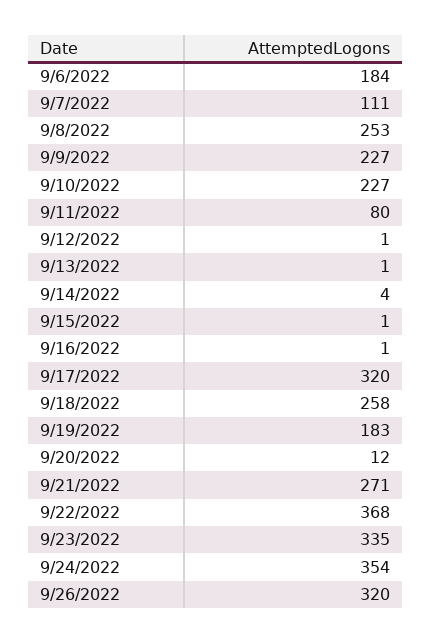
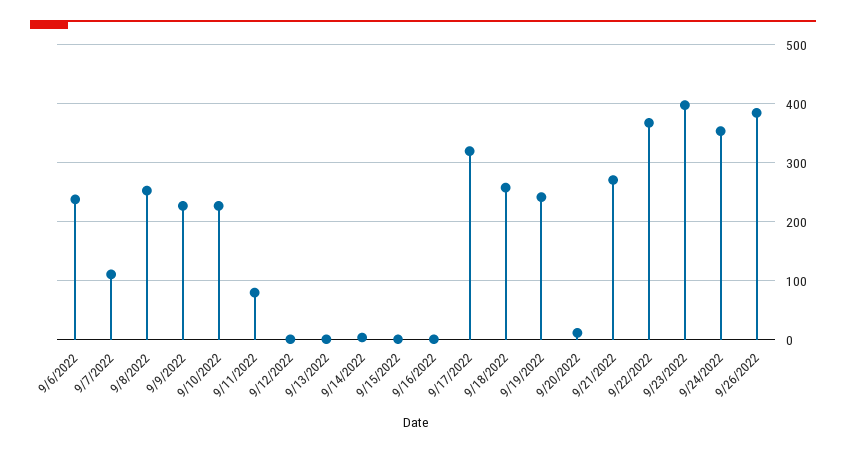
9/6/2022: 184 -> 240
9/19/2022: 183 -> 240
9/23/2022: 335 -> 400
9/26/2022: 320 -> 380

